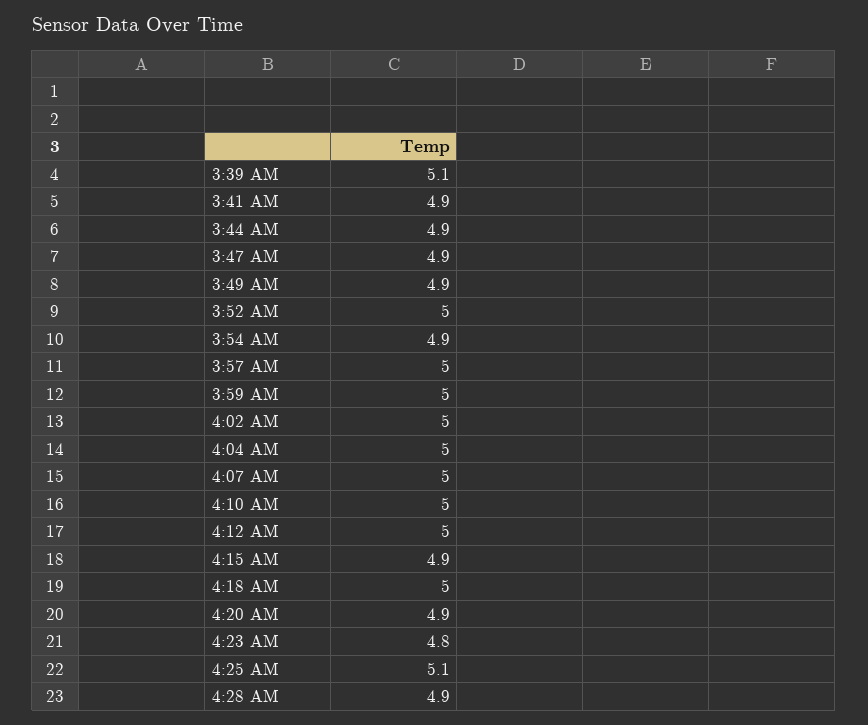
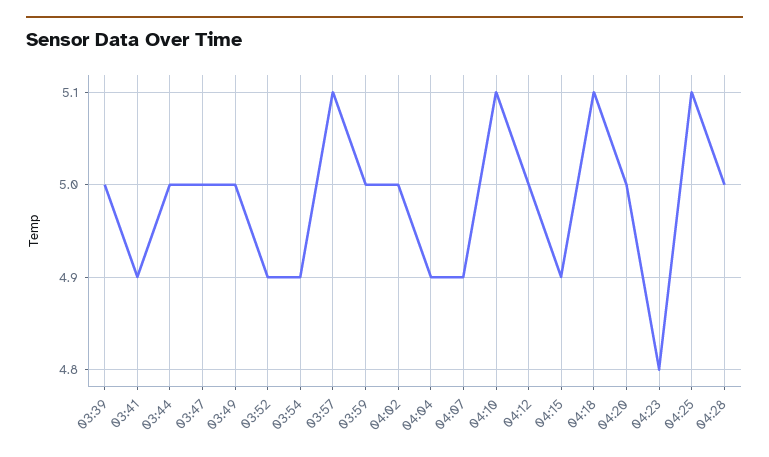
3:39 AM: 5.1 -> 5
3:44 AM: 4.9 -> 5
3:47 AM: 4.9 -> 5
3:49 AM: 4.9 -> 5
3:52 AM: 5 -> 4.9
3:57 AM: 5 -> 5.1
4:04 AM: 5 -> 4.9
4:07 AM: 5 -> 4.9
4:10 AM: 5 -> 5.1
4:18 AM: 5 -> 5.1
4:20 AM: 4.9 -> 5
4:28 AM: 4.9 -> 5

